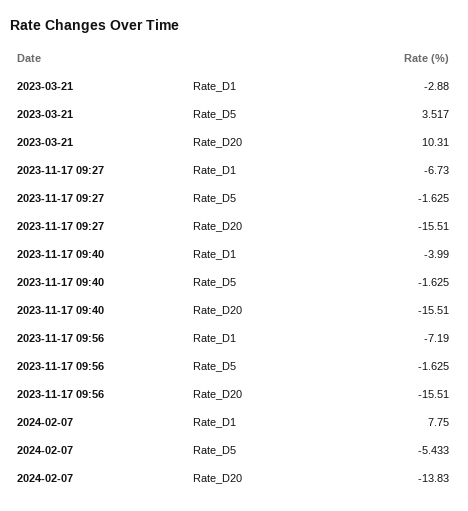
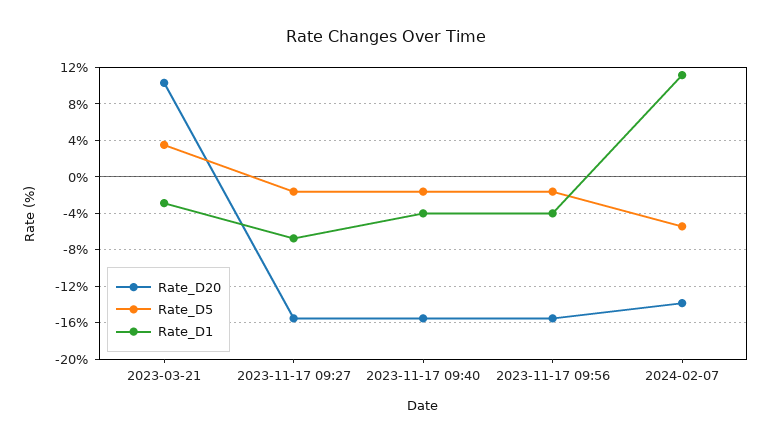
Rate_D1, 2023-11-17 09:56: -7.19 -> -4
Rate_D1, 2024-02-07: 7.75 -> 11

